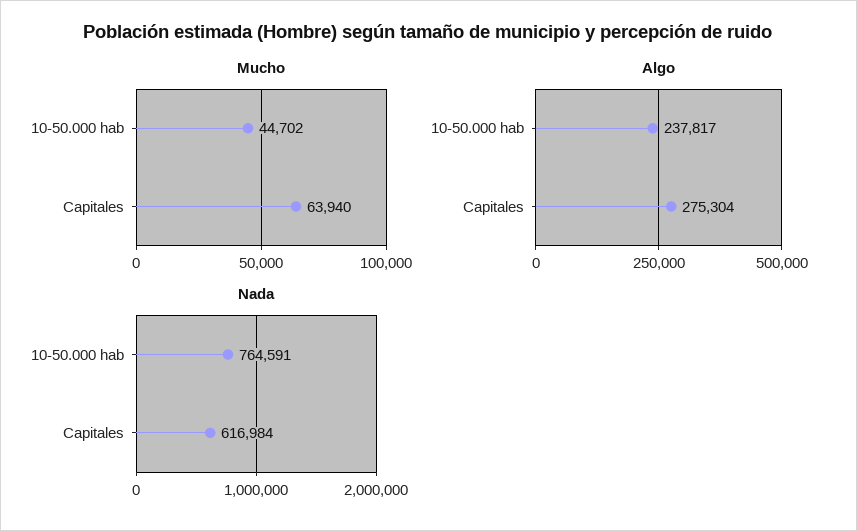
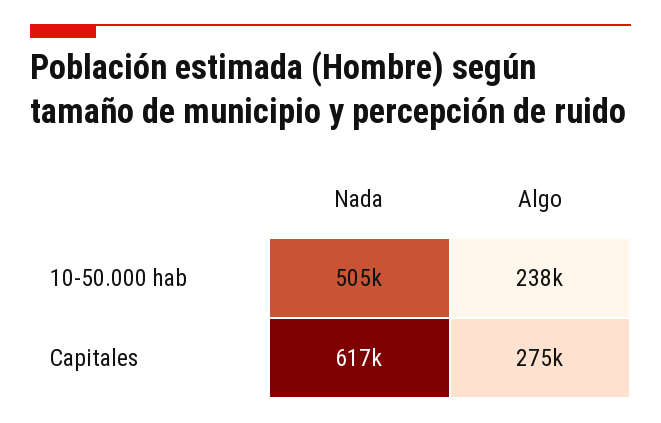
Mucho, 10-50.000 hab: 44702 -> none
Mucho, Capitales: 63940 -> none
Nada, 10-50.000 hab: 764591 -> 505000

